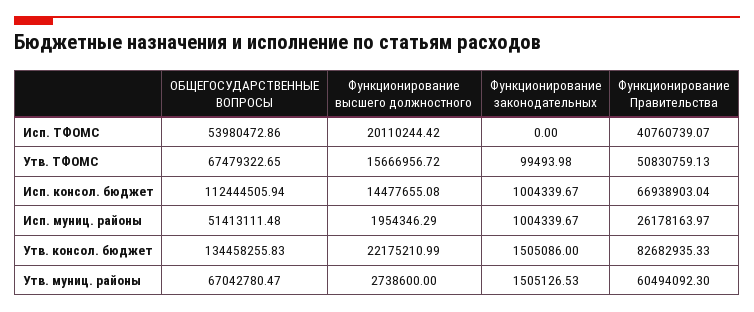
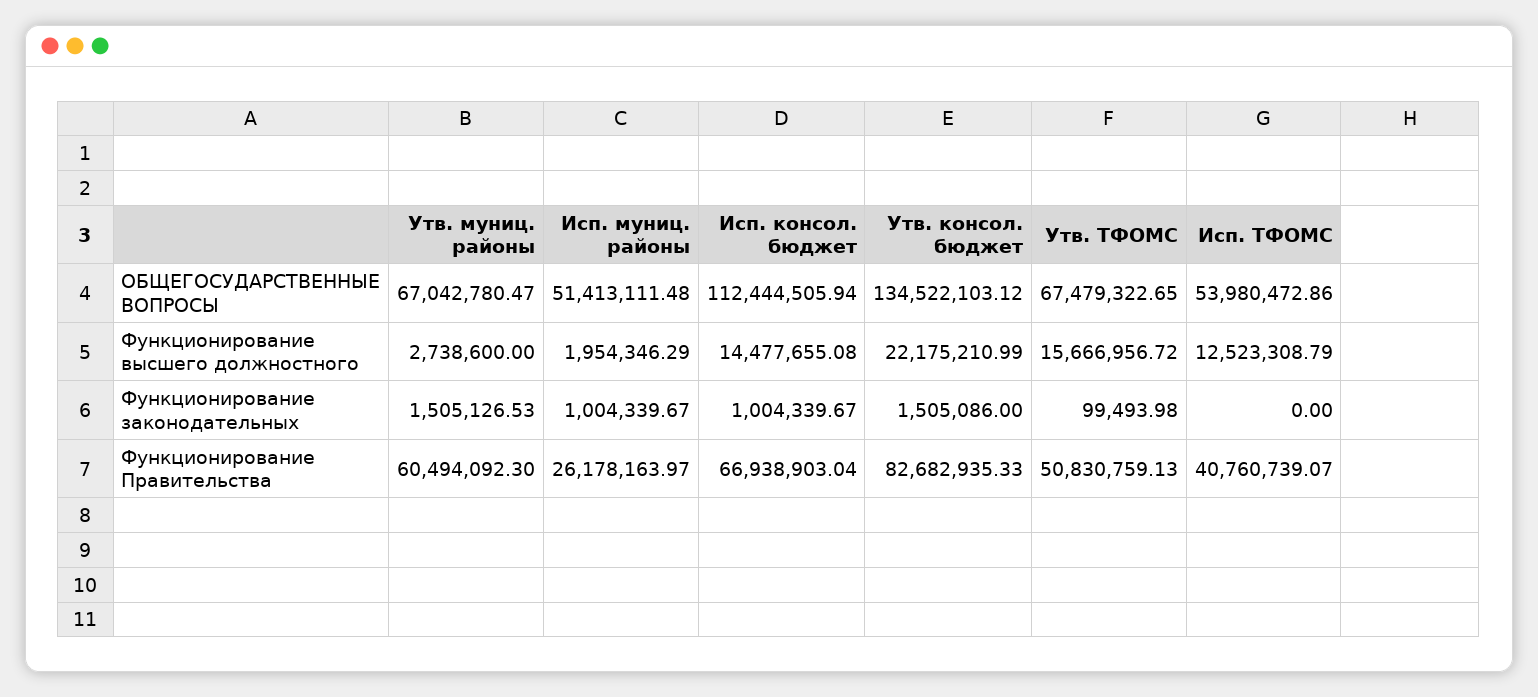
Функционирование высшего должностного, Исп. ТФОМС: 20110244.42 -> 12523308.79
ОБЩЕГОСУДАРСТВЕННЫЕ ВОПРОСЫ, Утв. консол. бюджет: 134458255.83 -> 134522103.12

